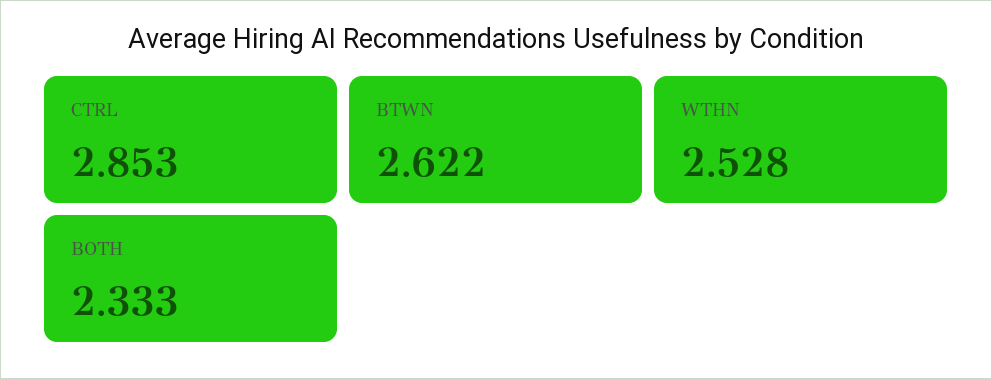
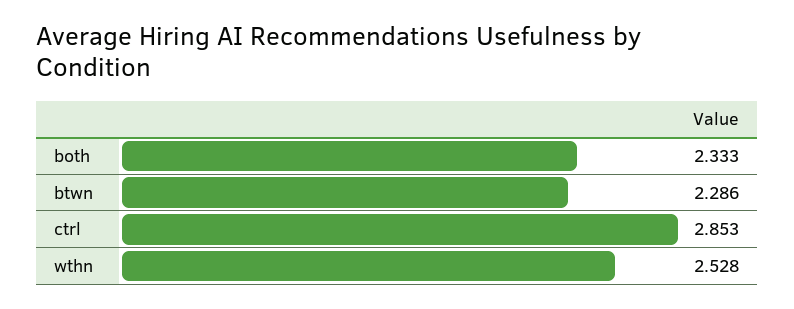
BTWN: 2.622 -> 2.286

